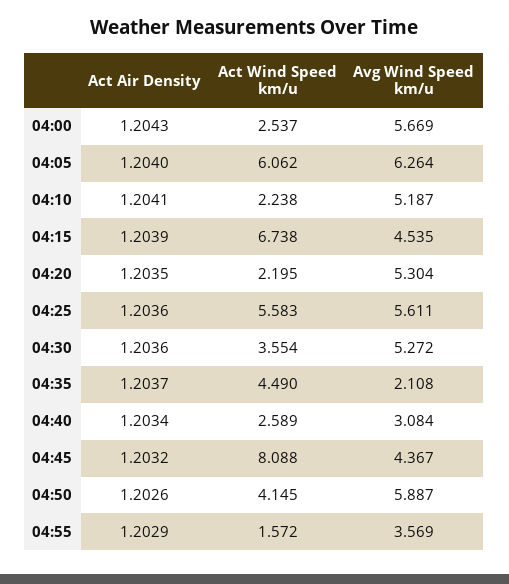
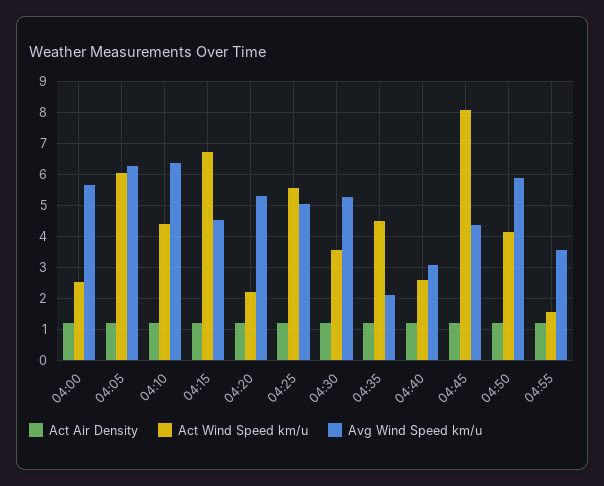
Act Wind Speed km/u, 04:10: 2.238 -> 4.4
Avg Wind Speed km/u, 04:10: 5.187 -> 6.4
Avg Wind Speed km/u, 04:25: 5.611 -> 5

